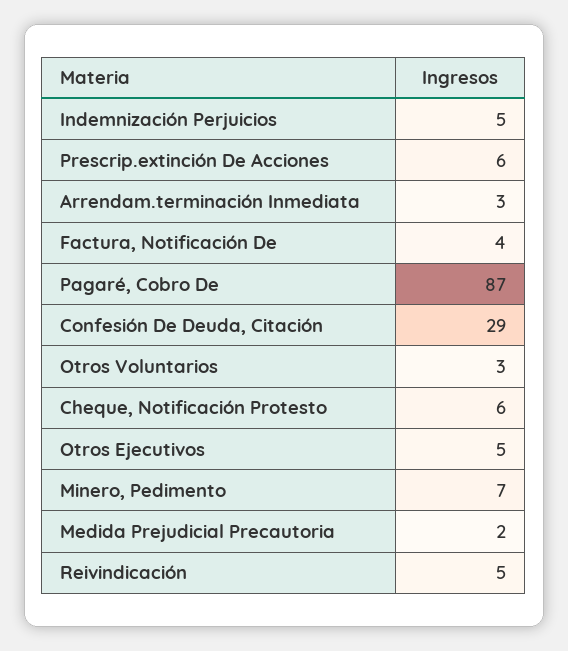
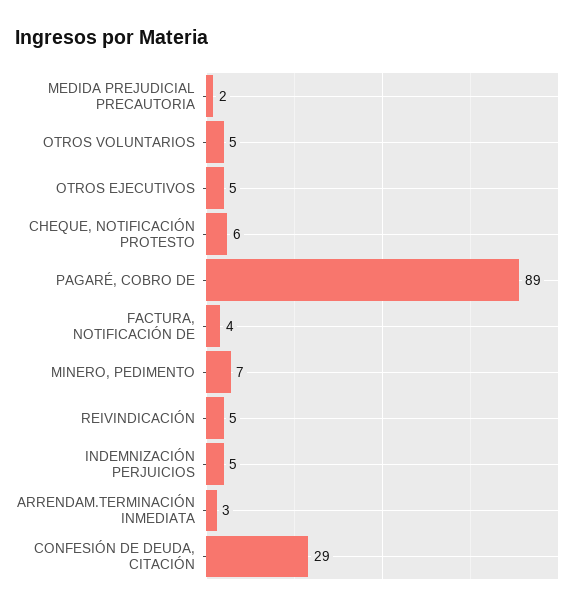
Prescrip.extinción De Acciones: 6 -> none
Pagaré, Cobro De: 87 -> 89
Otros Voluntarios: 3 -> 5

